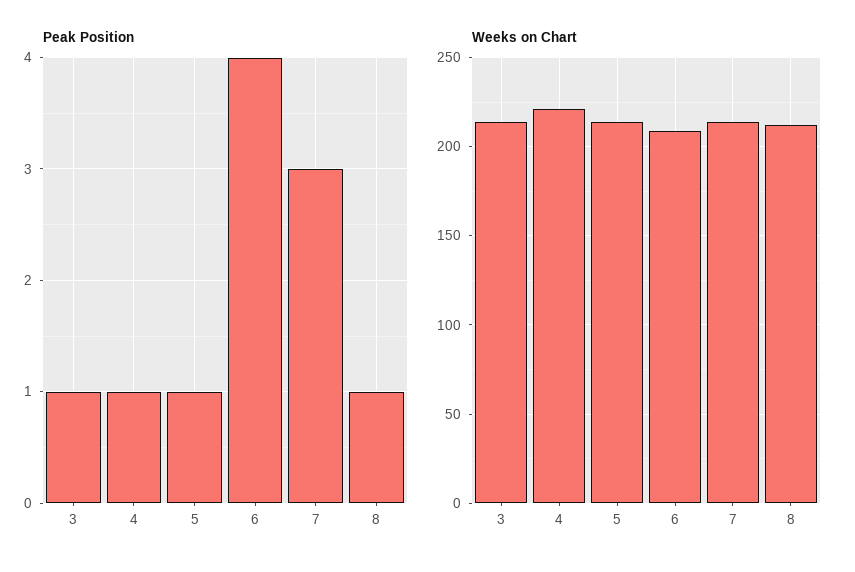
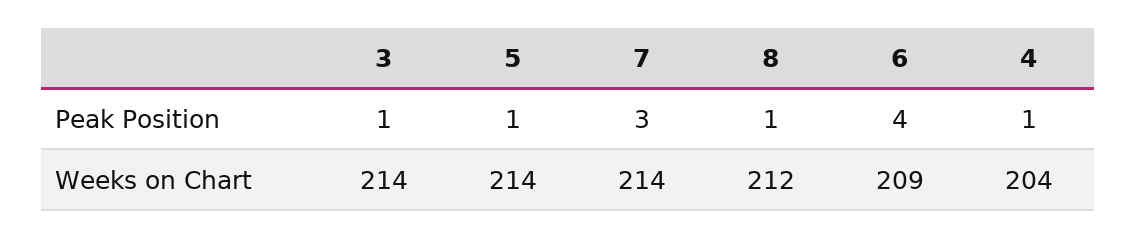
Weeks on Chart, 4: 220 -> 204

